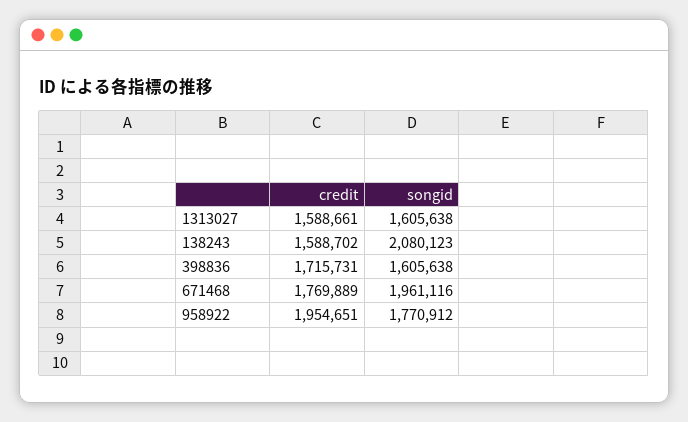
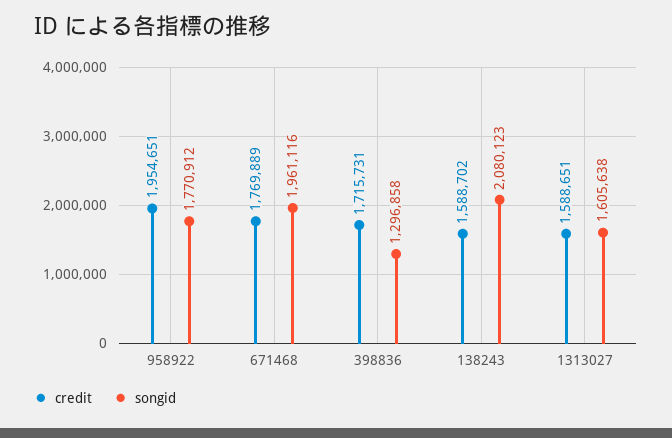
credit, 1313027: 1588661 -> 1588651
songid, 398836: 1605638 -> 1296858

